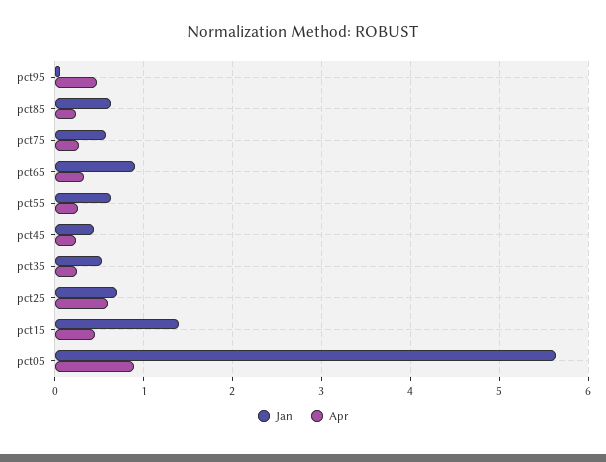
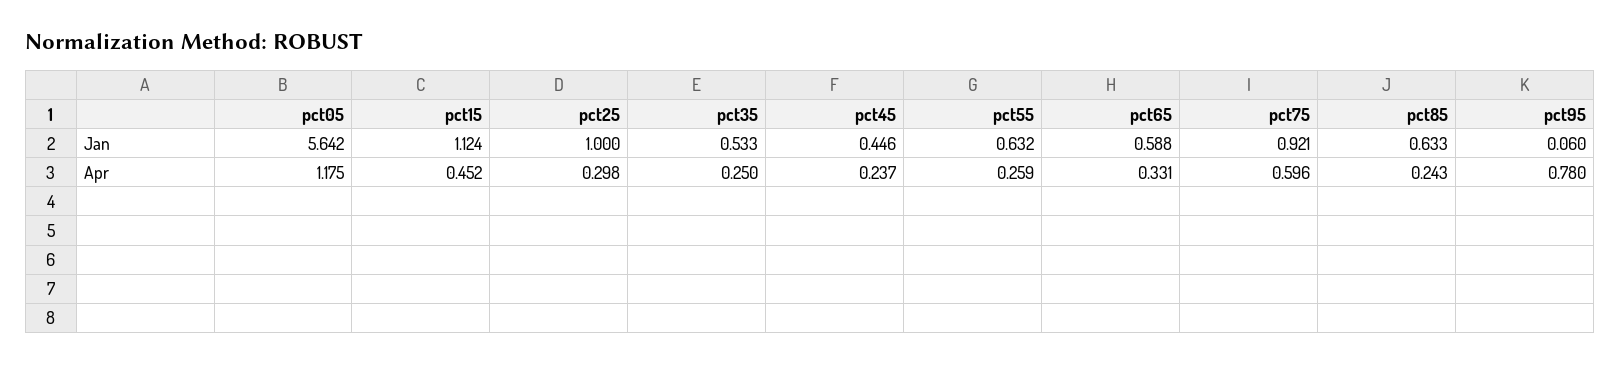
Apr, pct95: 0.5 -> 0.78
Jan, pct75: 0.6 -> 0.921
Apr, pct75: 0.3 -> 0.596
Jan, pct65: 0.9 -> 0.588
Jan, pct25: 0.7 -> 1
Apr, pct25: 0.6 -> 0.298
Jan, pct15: 1.4 -> 1.124
Apr, pct05: 0.9 -> 1.175

